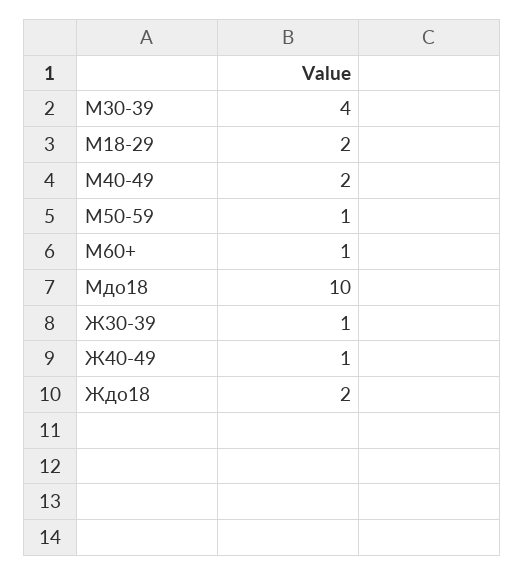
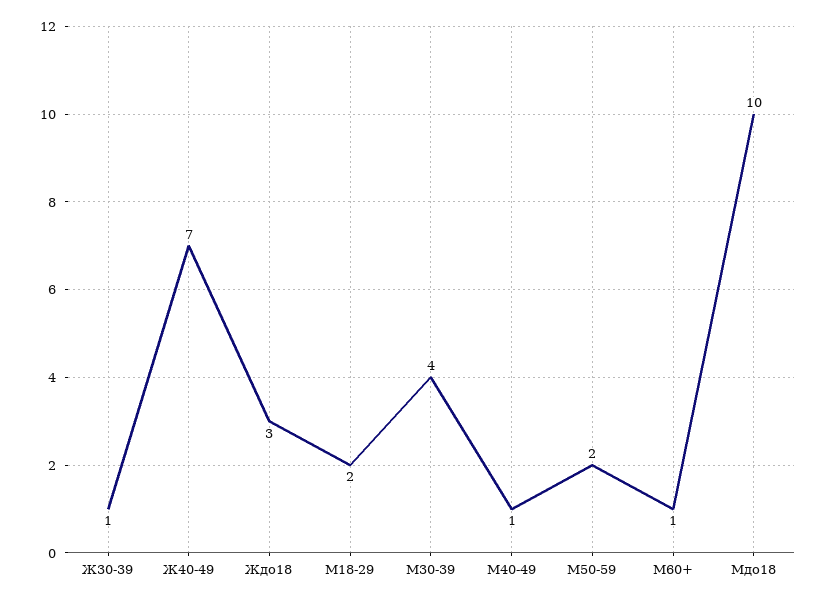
М40-49: 2 -> 1
М50-59: 1 -> 2
Ж40-49: 1 -> 7
Ждо18: 2 -> 3

